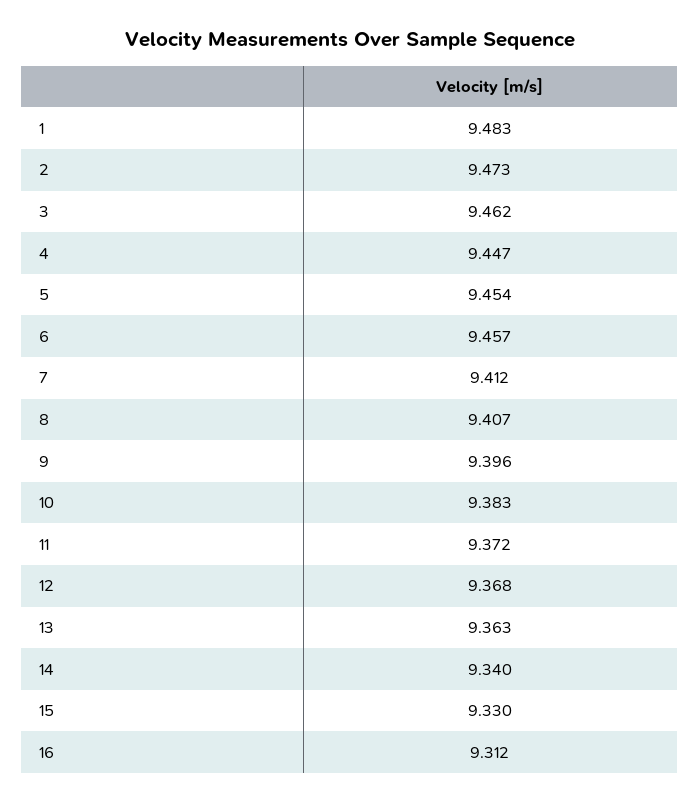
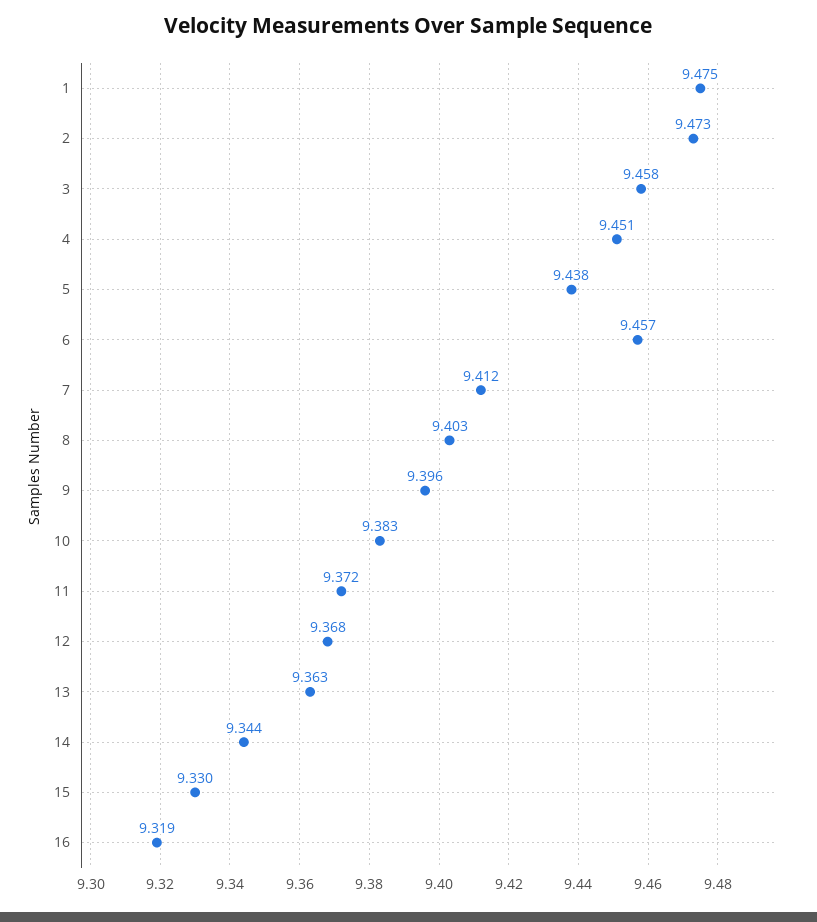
1: 9.483 -> 9.475
3: 9.462 -> 9.458
4: 9.447 -> 9.451
5: 9.454 -> 9.438
8: 9.407 -> 9.403
14: 9.34 -> 9.344
16: 9.312 -> 9.319

